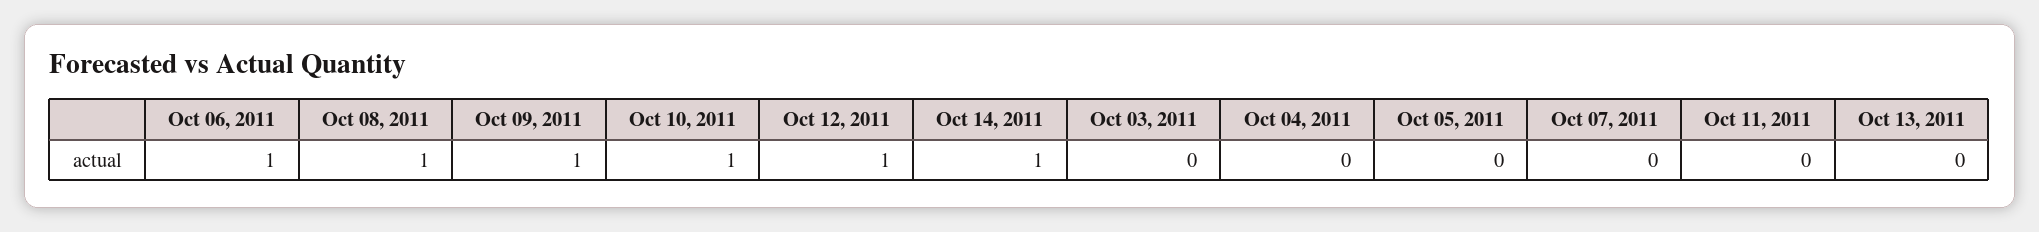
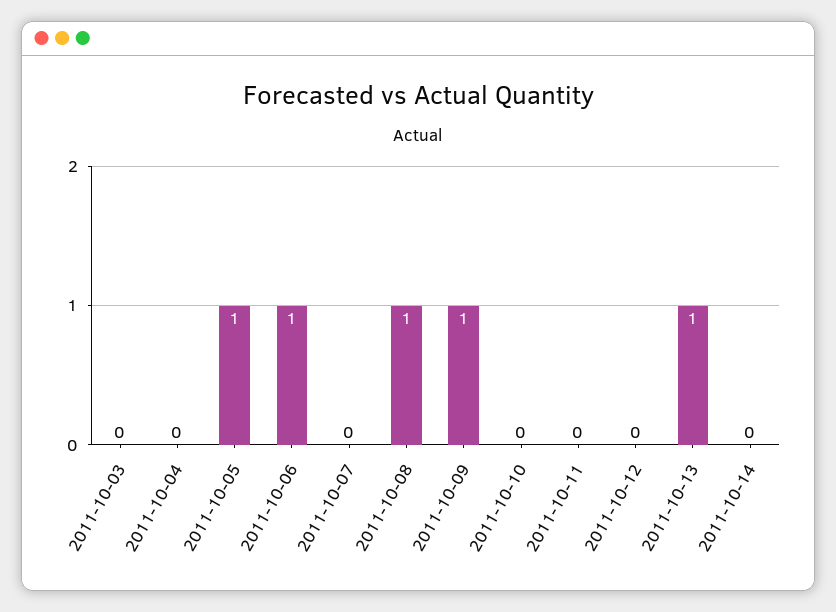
Oct 10, 2011: 1 -> 0
Oct 12, 2011: 1 -> 0
Oct 14, 2011: 1 -> 0
Oct 05, 2011: 0 -> 1
Oct 13, 2011: 0 -> 1

